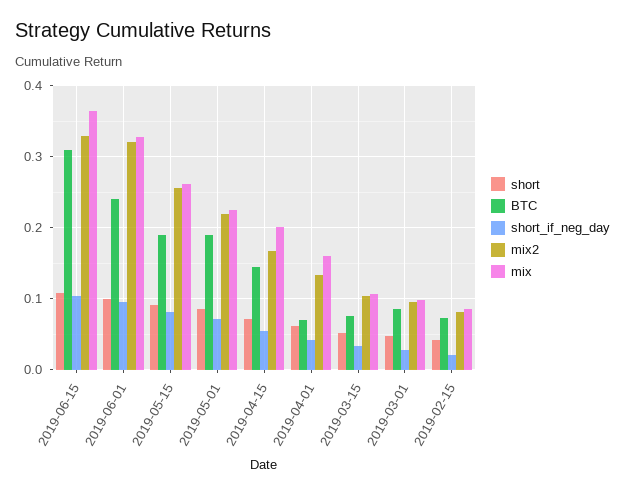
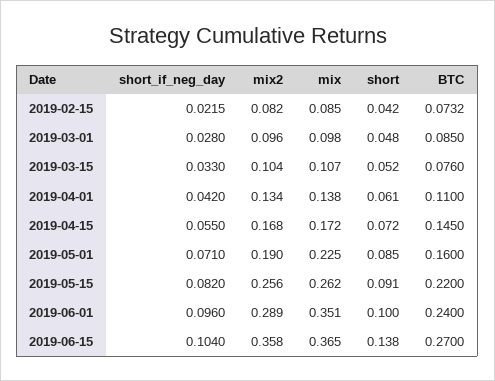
short, 2019-06-15: 0.11 -> 0.138
BTC, 2019-06-15: 0.31 -> 0.27
mix2, 2019-06-15: 0.33 -> 0.358
mix2, 2019-06-01: 0.32 -> 0.289
mix, 2019-06-01: 0.33 -> 0.351
BTC, 2019-05-15: 0.19 -> 0.22
BTC, 2019-05-01: 0.19 -> 0.16
mix2, 2019-05-01: 0.22 -> 0.19
mix, 2019-04-15: 0.2 -> 0.172
BTC, 2019-04-01: 0.07 -> 0.11
mix, 2019-04-01: 0.16 -> 0.138

